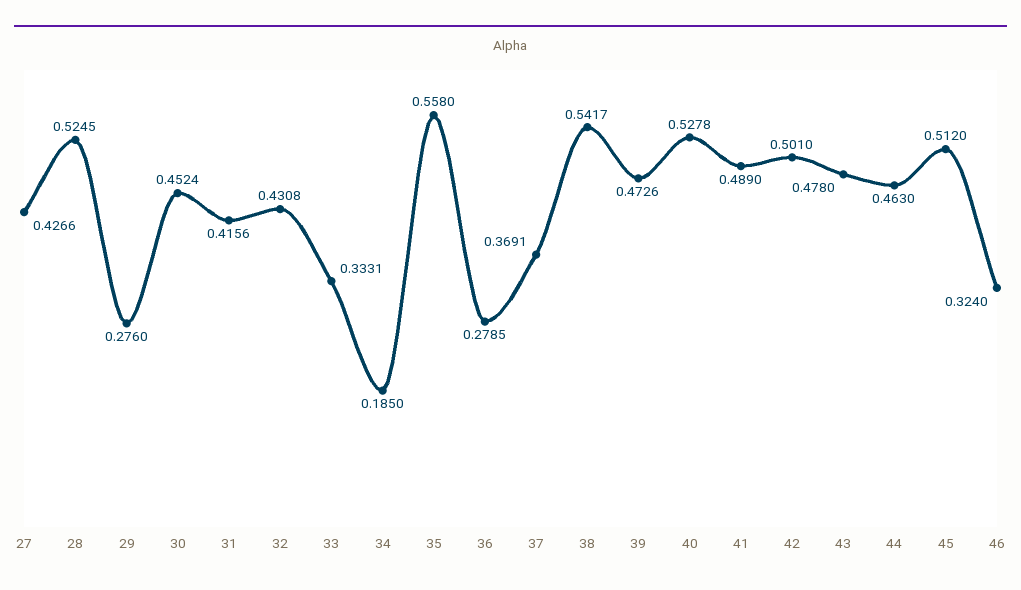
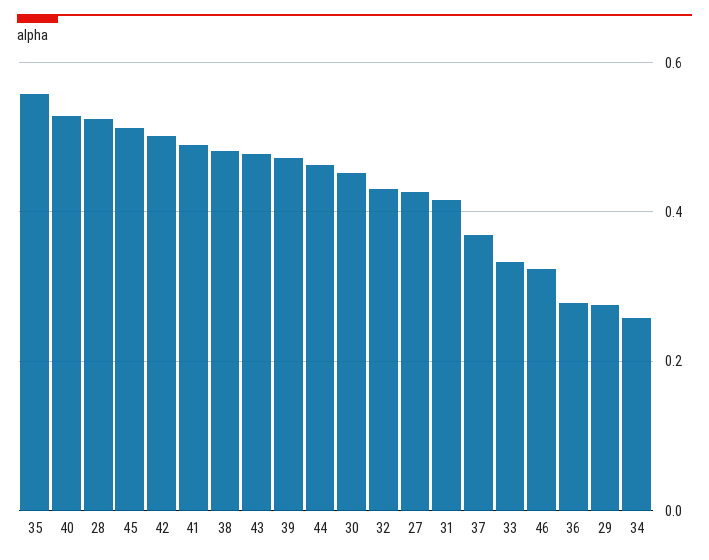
34: 0.185 -> 0.26
38: 0.5417 -> 0.48

